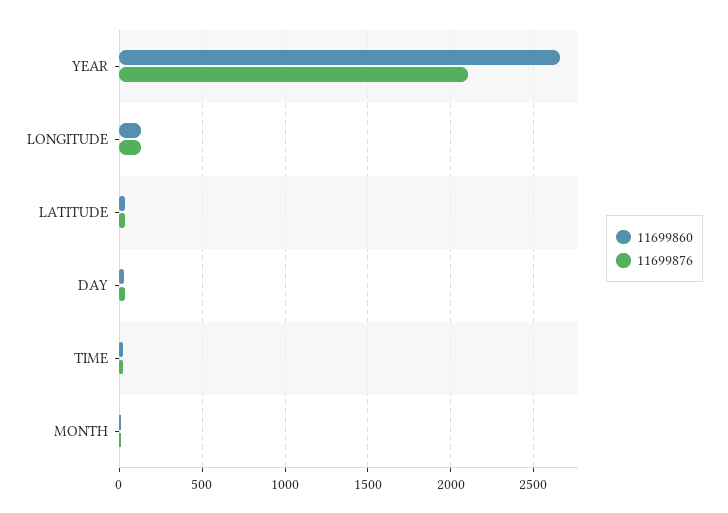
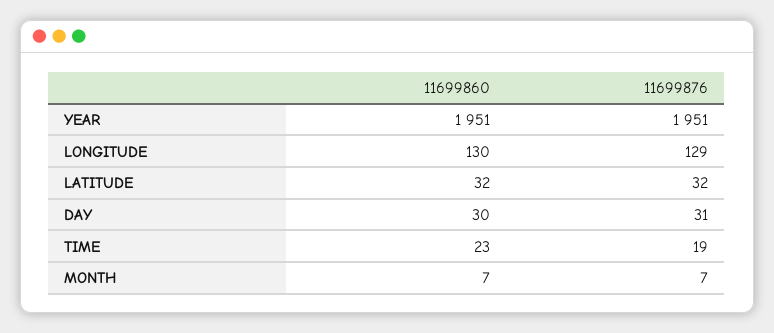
11699860, YEAR: 2650 -> 1951
11699876, YEAR: 2100 -> 1951

